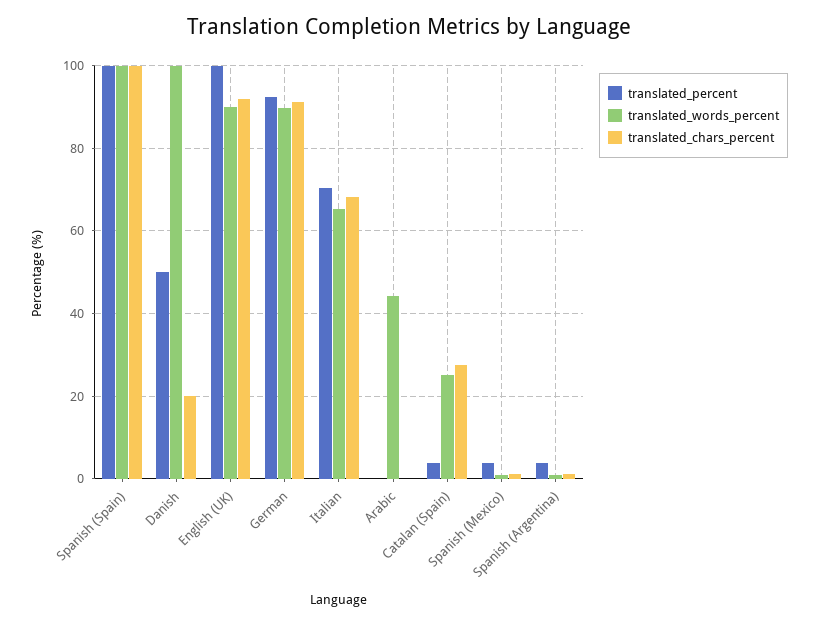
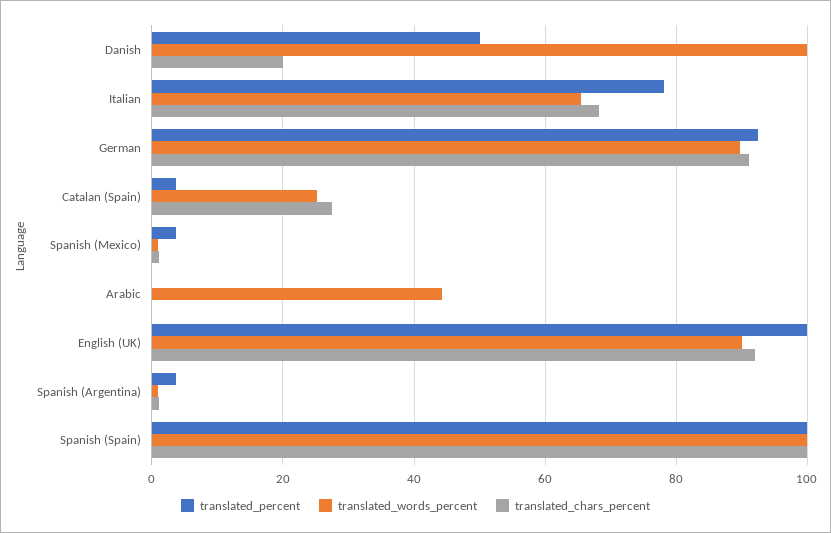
translated_percent, Italian: 70 -> 78

